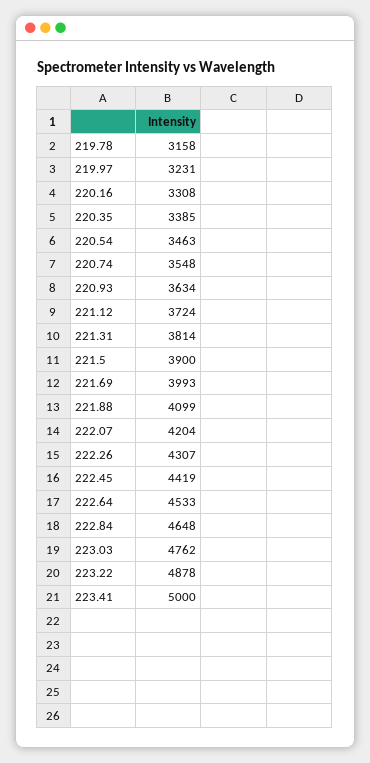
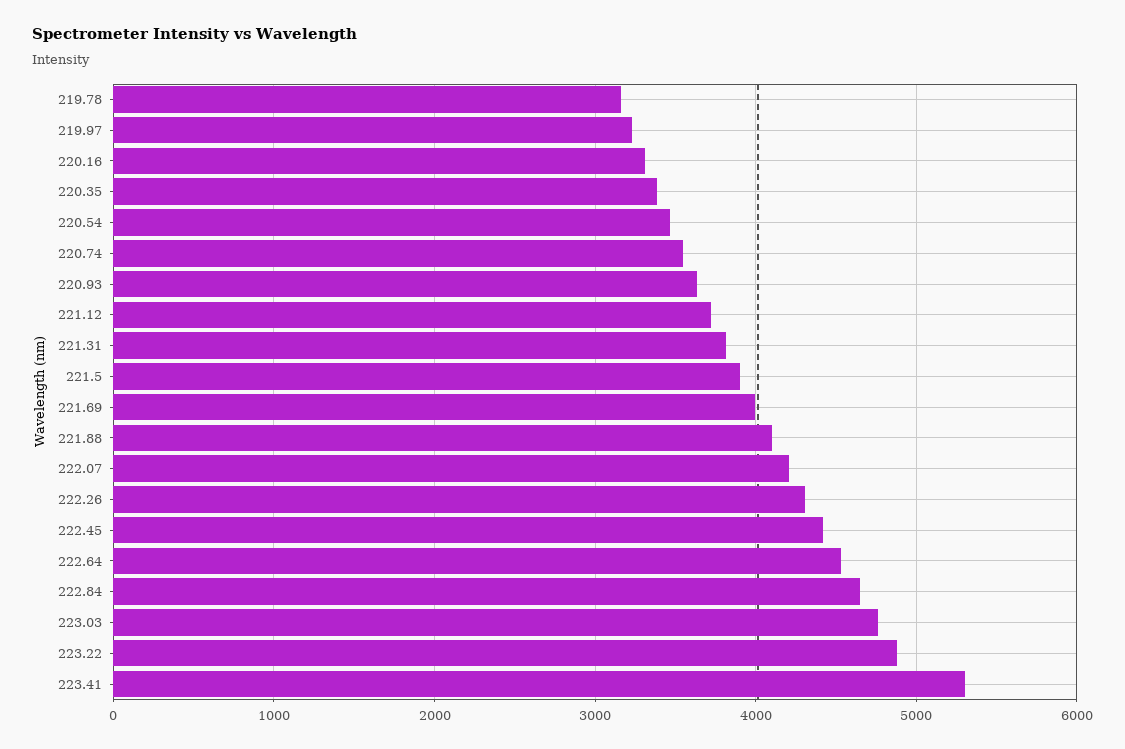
223.41: 5000 -> 5300

